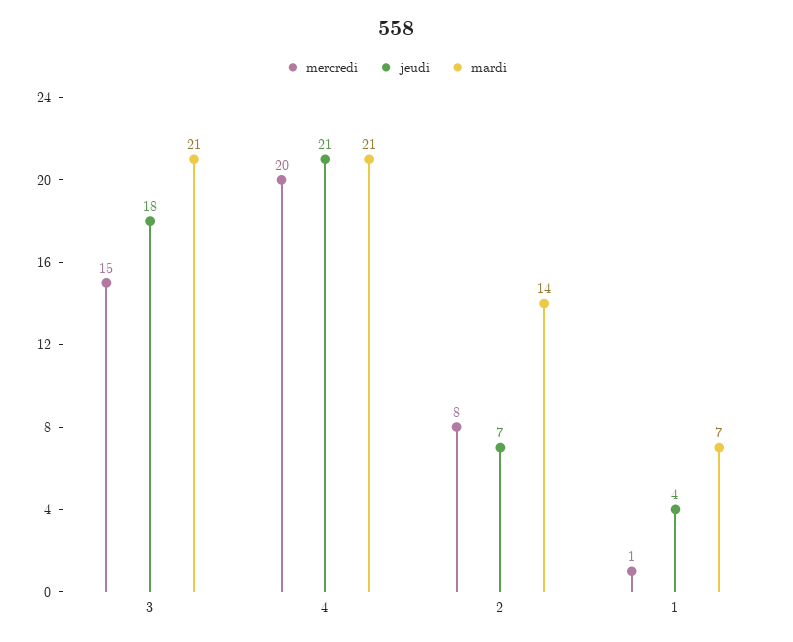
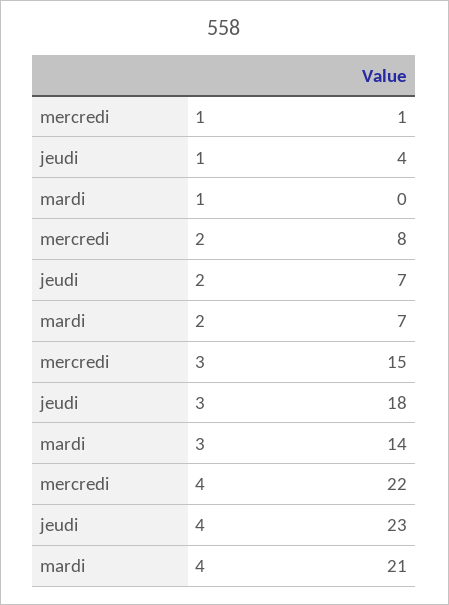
mardi, 3: 21 -> 14
mercredi, 4: 20 -> 22
jeudi, 4: 21 -> 23
mardi, 2: 14 -> 7
mardi, 1: 7 -> 0

